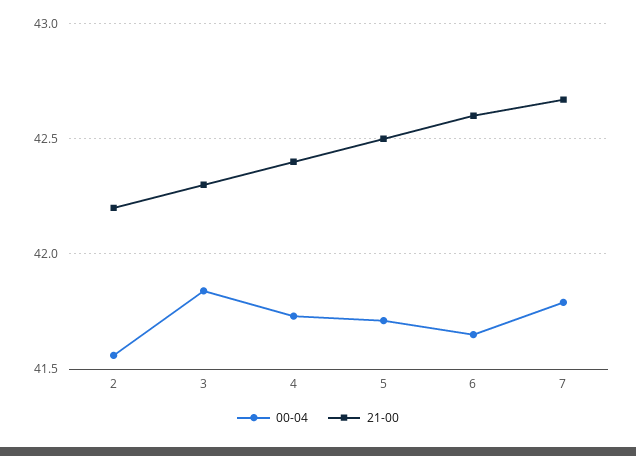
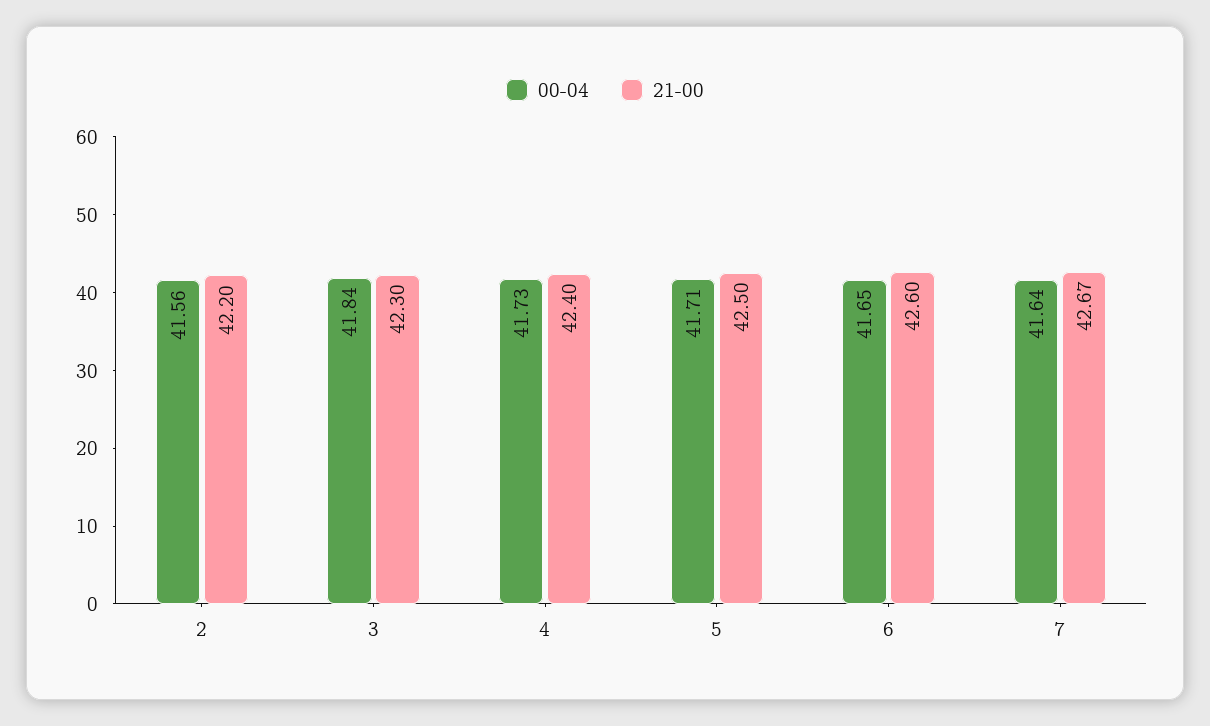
00-04, 7: 41.8 -> 41.64

